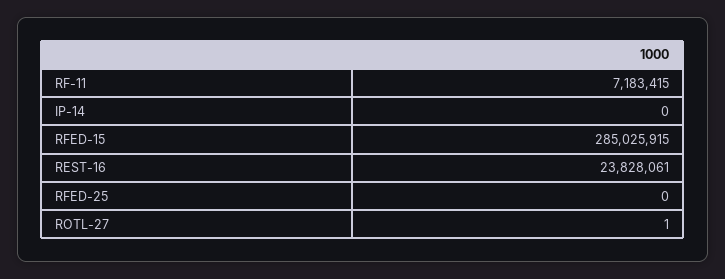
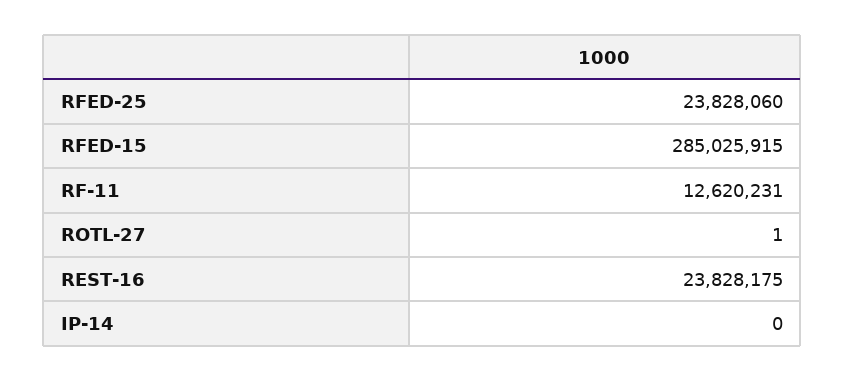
RF-11: 7183415 -> 12620231
REST-16: 23828061 -> 23828175
RFED-25: 0 -> 23828060

